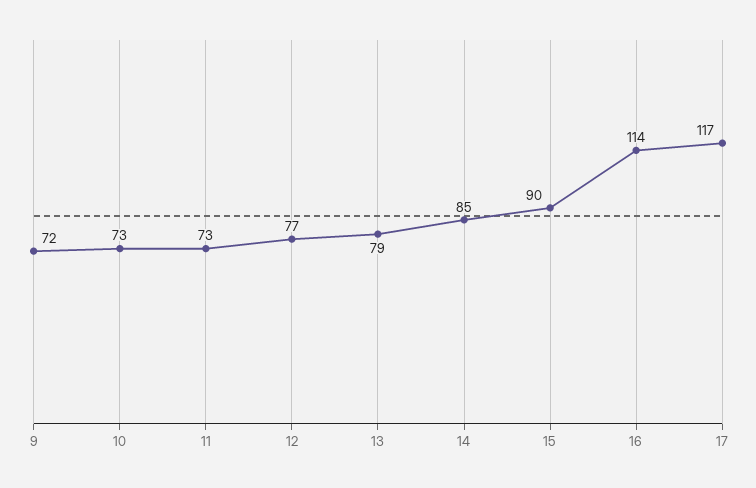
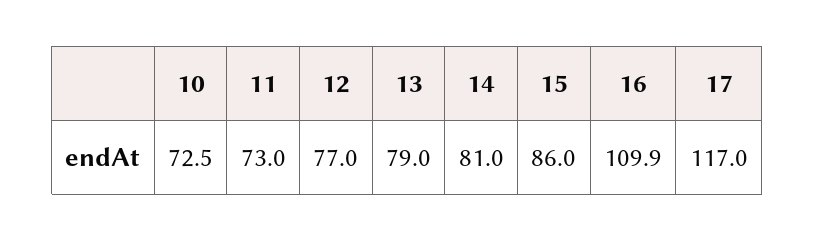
9: 72 -> none
14: 85 -> 81
15: 90 -> 86
16: 114 -> 109.9

